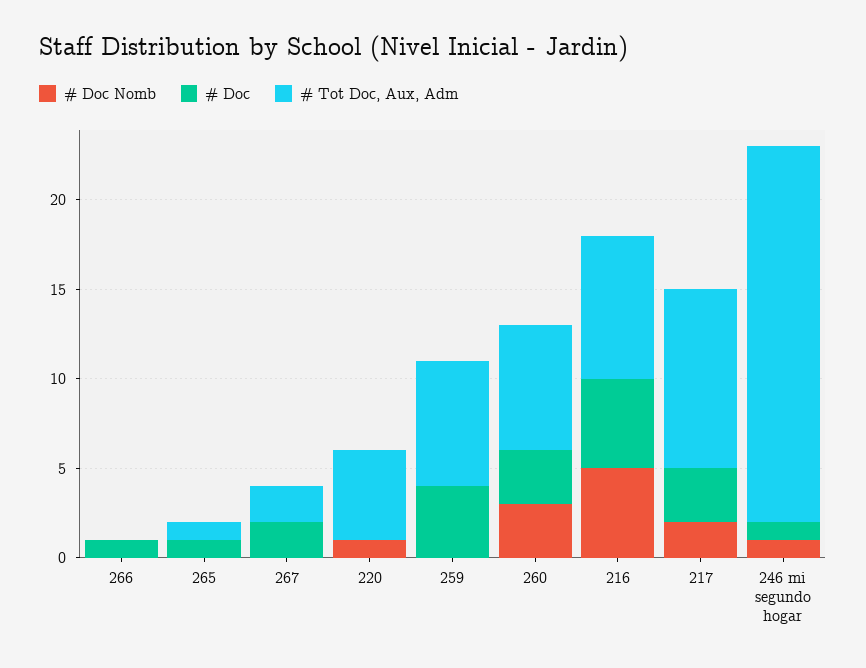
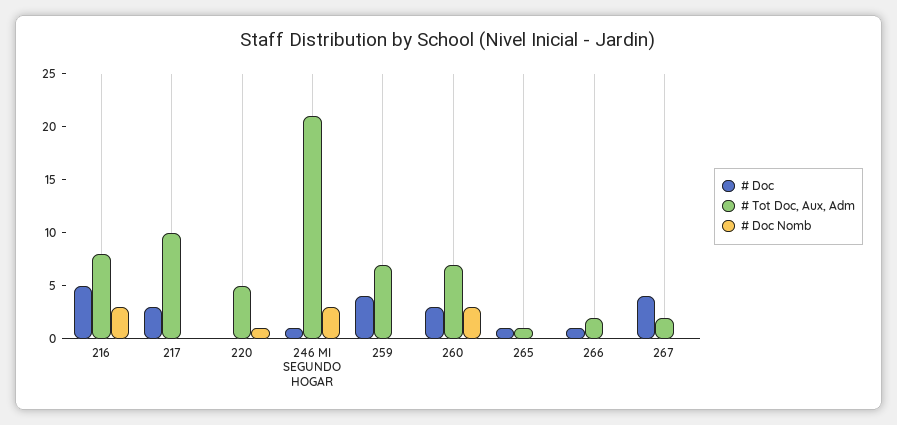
# Tot Doc, Aux, Adm, 266: 0 -> 2
# Doc, 267: 2 -> 4
# Doc Nomb, 216: 5 -> 3
# Doc Nomb, 217: 2 -> 0
# Doc Nomb, 246 mi segundo hogar: 1 -> 3

